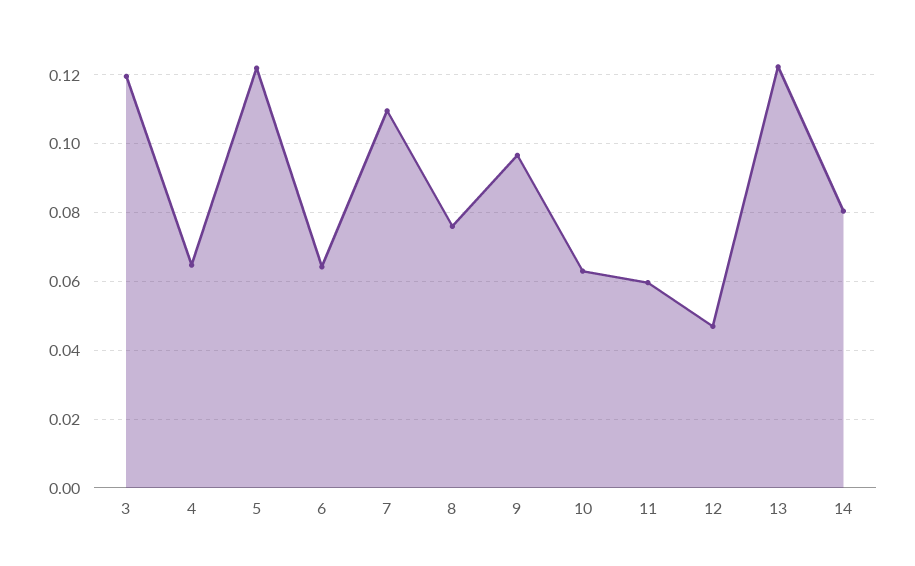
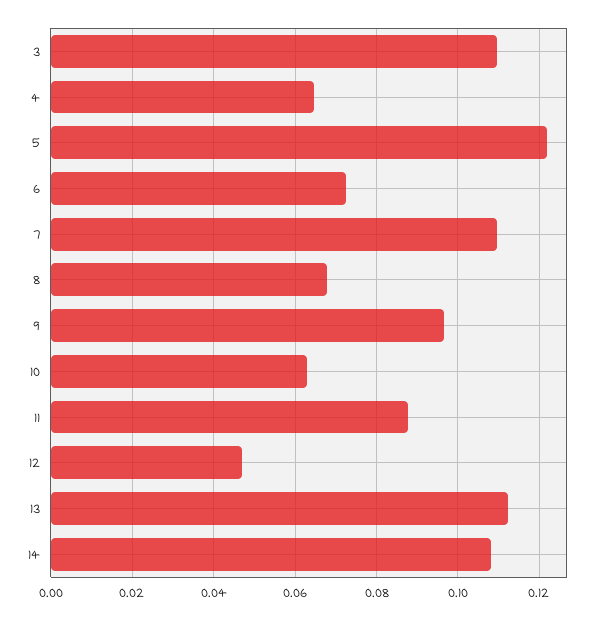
3: 0.12 -> 0.11
6: 0.064 -> 0.072
8: 0.076 -> 0.068
11: 0.06 -> 0.088
13: 0.122 -> 0.112
14: 0.08 -> 0.108

